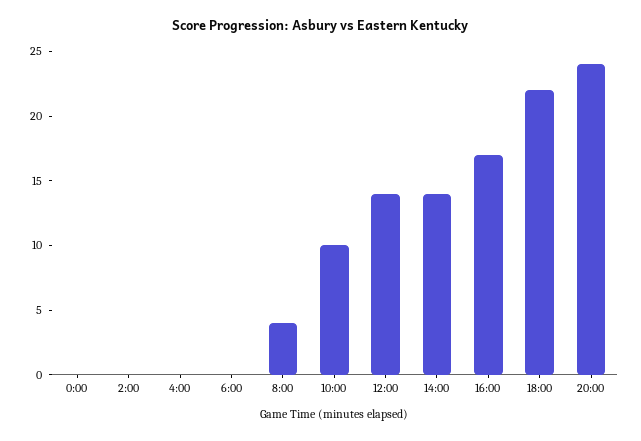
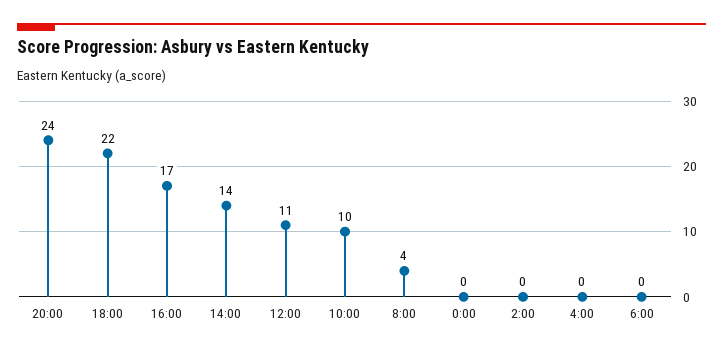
12:00: 14 -> 11

